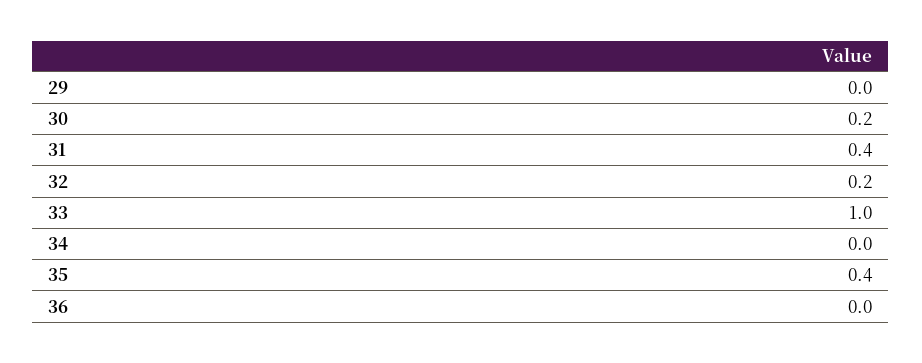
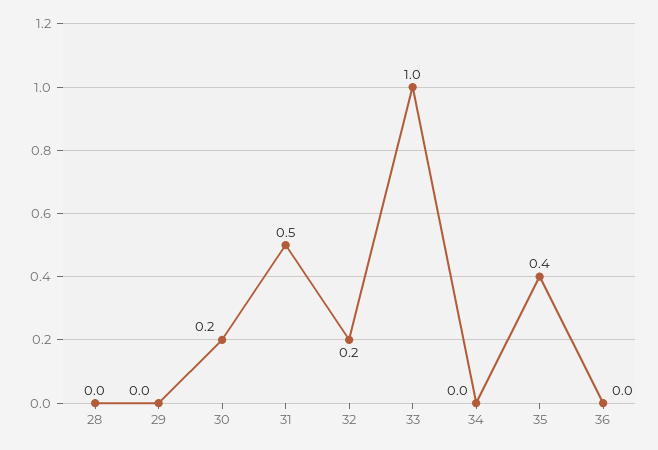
31: 0.4 -> 0.5
28: none -> 0

